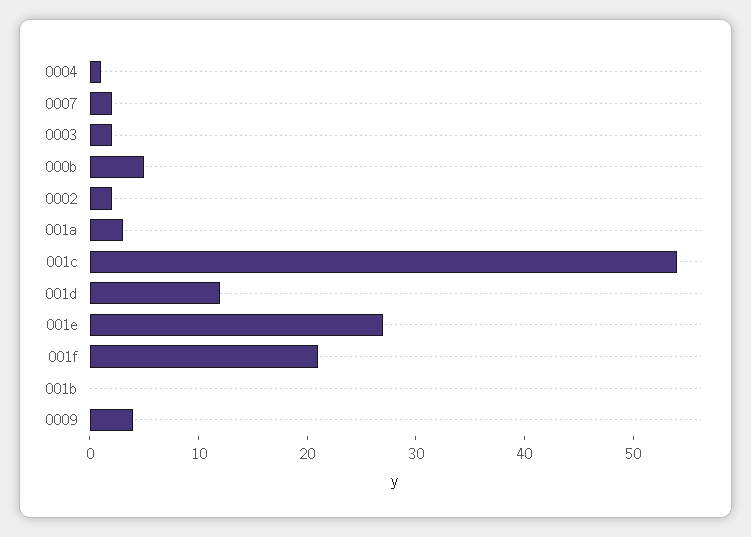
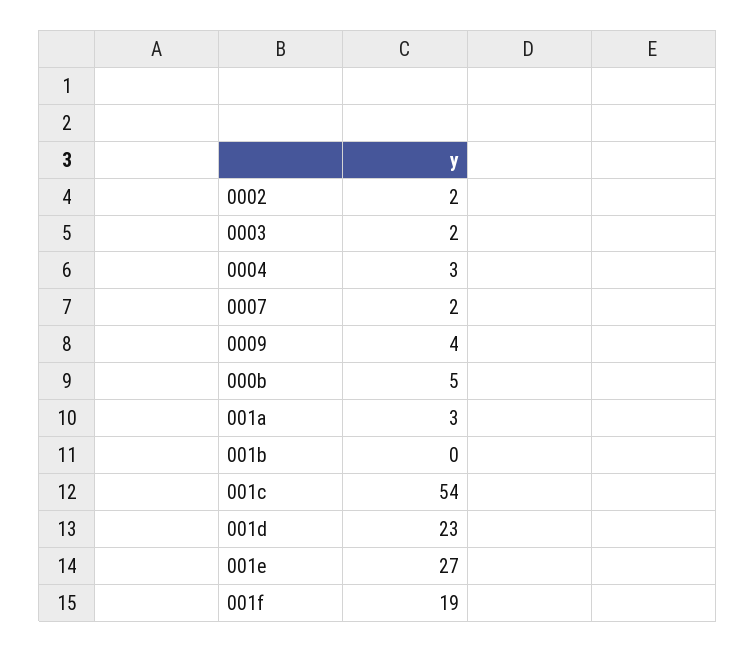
0004: 1 -> 3
001d: 12 -> 23
001f: 21 -> 19

